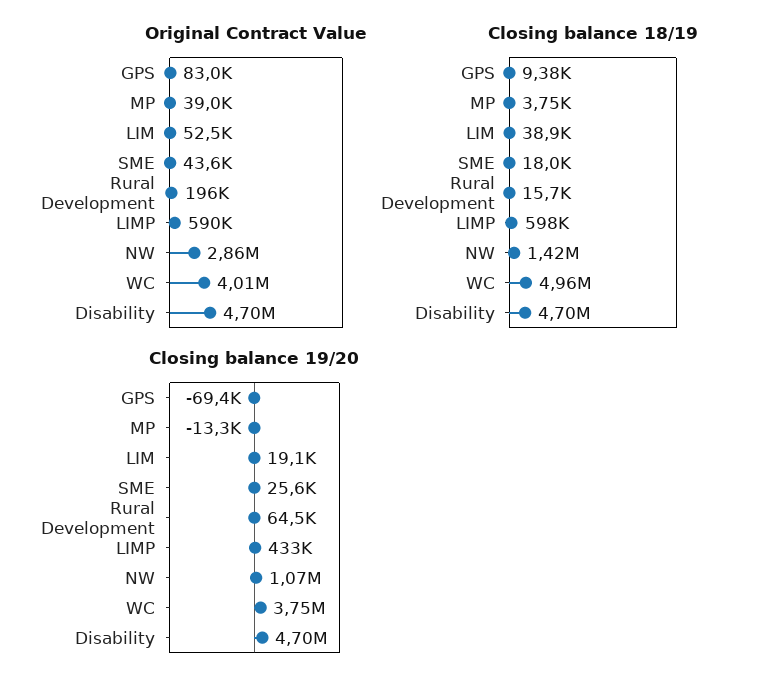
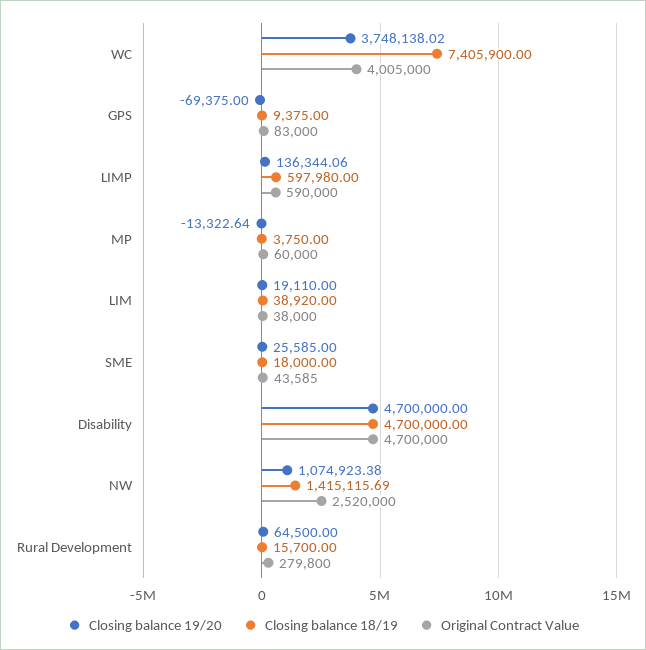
Original Contract Value, MP: 39000 -> 60000
Original Contract Value, LIM: 52500 -> 38000
Original Contract Value, Rural Development: 196000 -> 279800
Original Contract Value, NW: 2860000 -> 2520000
Closing balance 18/19, WC: 4960000 -> 7405900
Closing balance 19/20, LIMP: 433000 -> 136344.06

